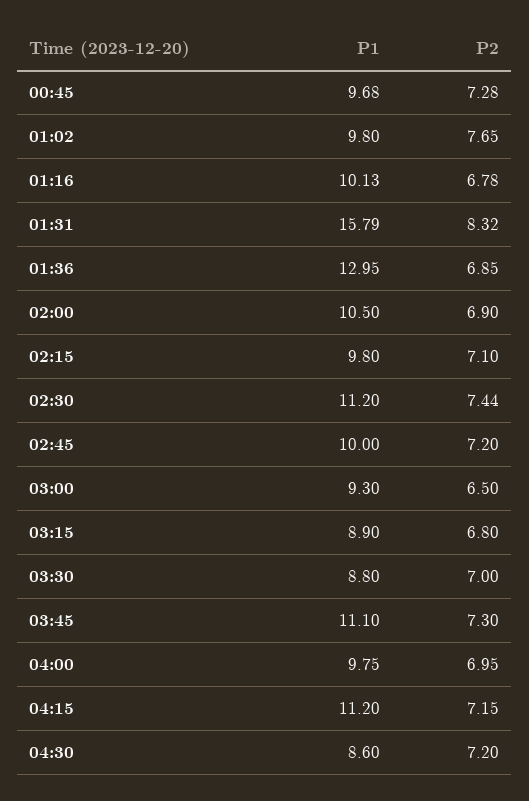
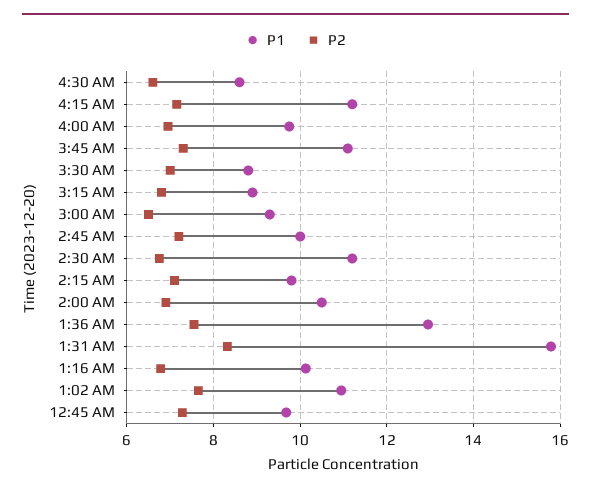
P1, 01:02: 9.8 -> 11
P2, 01:36: 6.85 -> 7.6
P2, 02:30: 7.44 -> 6.8
P2, 04:30: 7.2 -> 6.6

